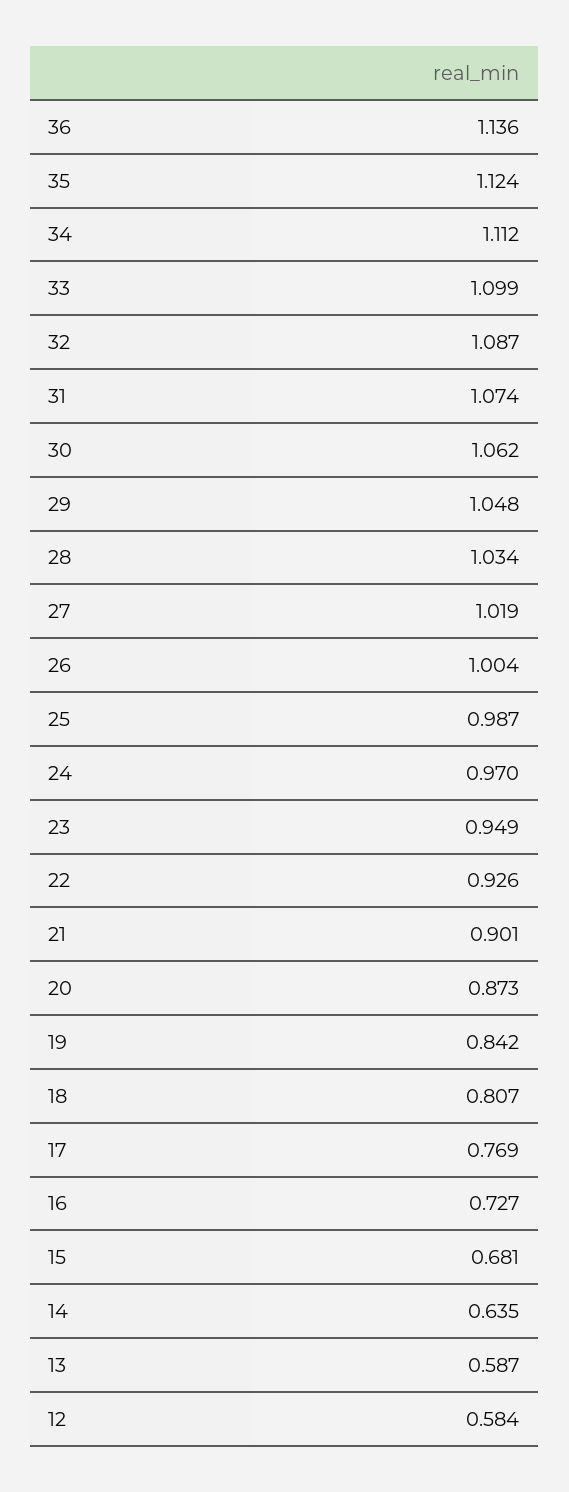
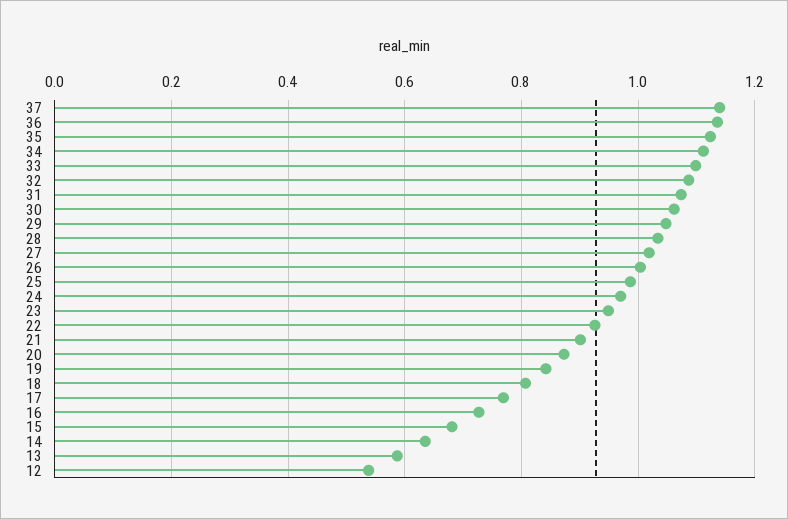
12: 0.584 -> 0.54
37: none -> 1.14

